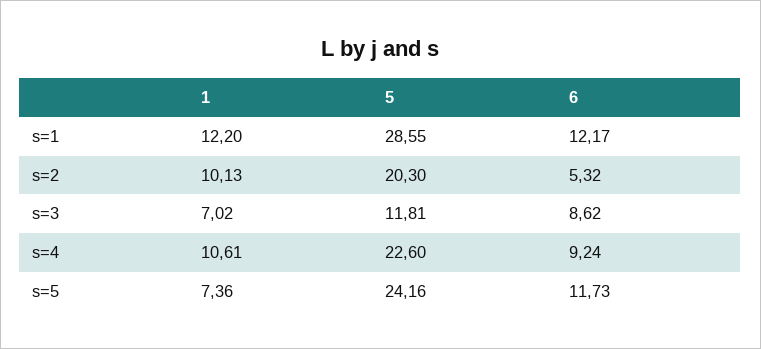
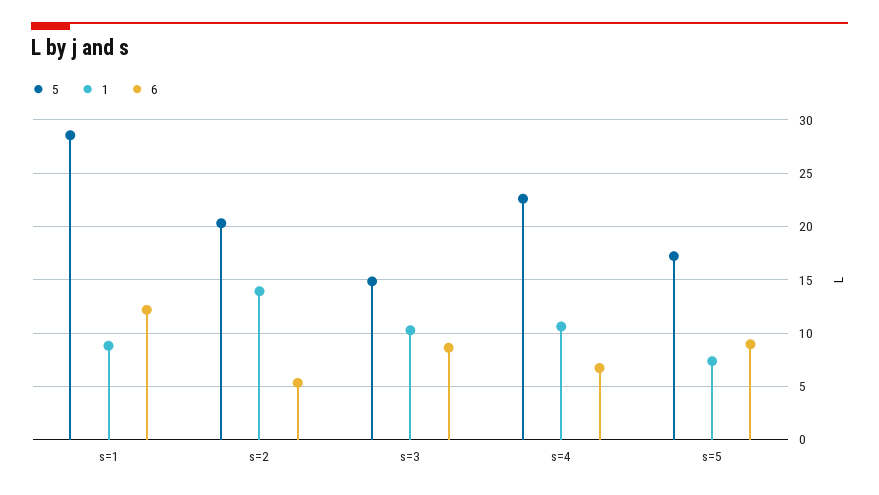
1, s=1: 12.2 -> 9
1, s=2: 10.13 -> 14
1, s=3: 7.02 -> 10
5, s=3: 11.81 -> 15
6, s=4: 9.24 -> 7
5, s=5: 24.16 -> 17
6, s=5: 11.73 -> 9

